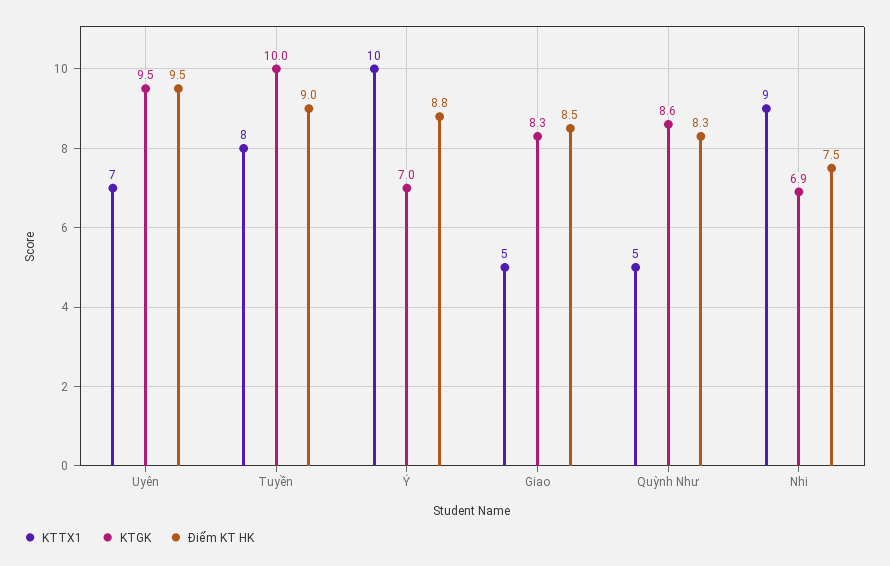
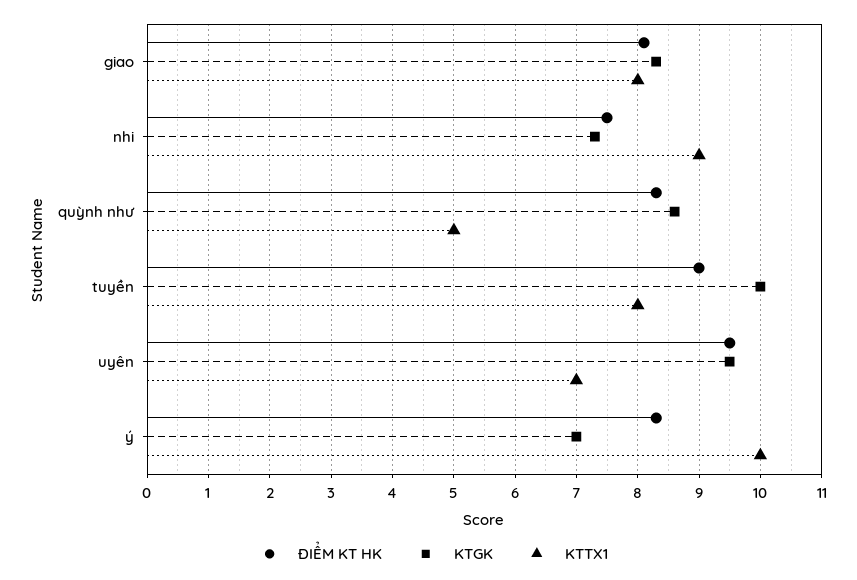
Điểm KT HK, Ý: 8.8 -> 8.3
KTTX1, Giao: 5 -> 8
Điểm KT HK, Giao: 8.5 -> 8.1
KTGK, Nhi: 6.9 -> 7.3

